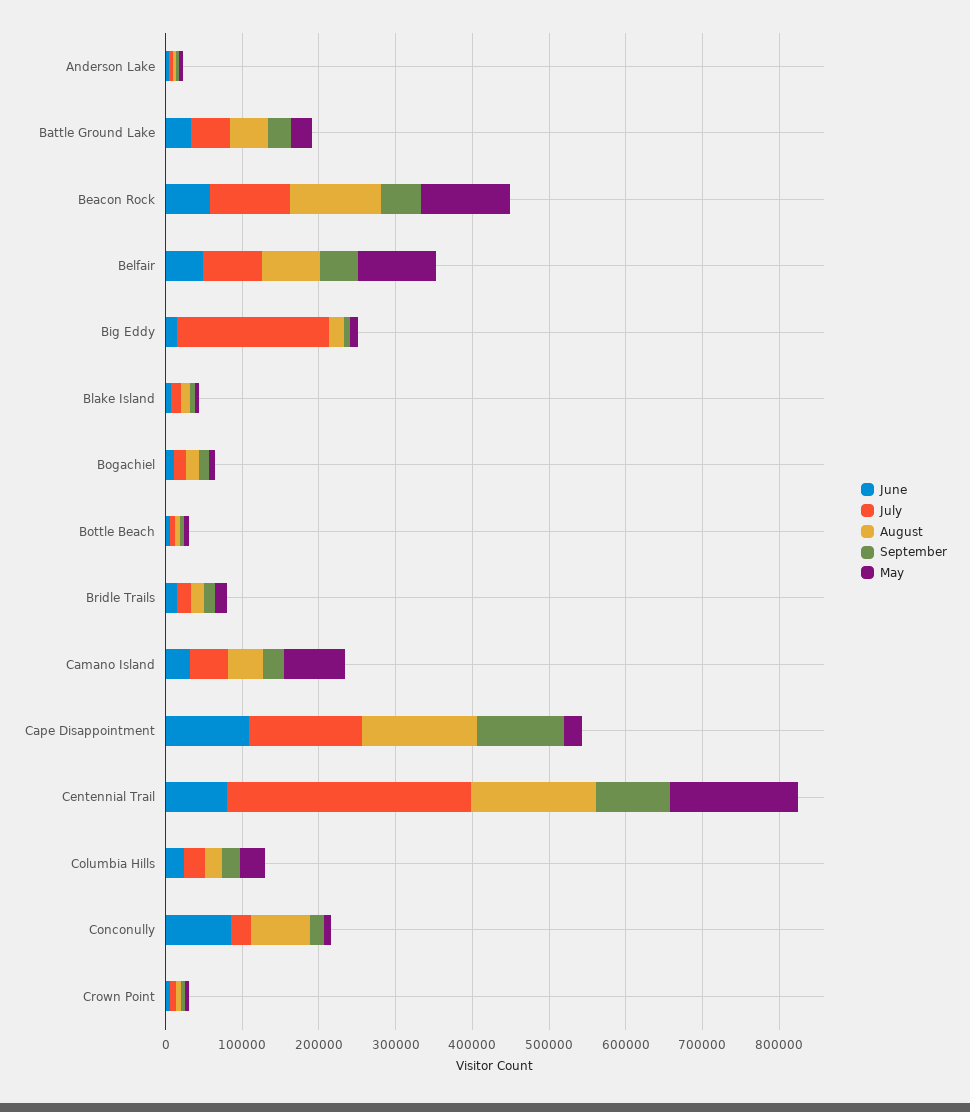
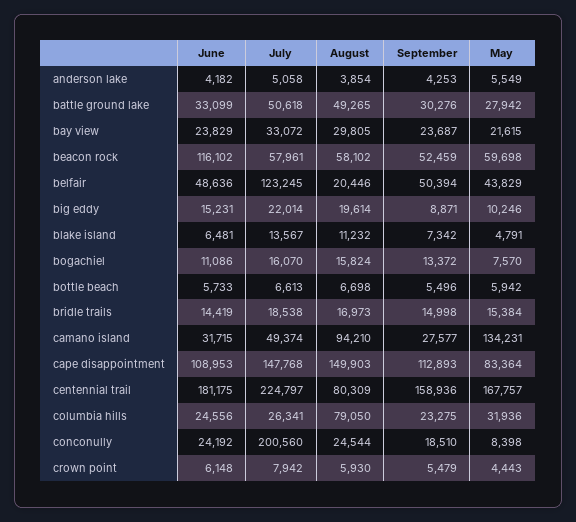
June, Beacon Rock: 60000 -> 116102
July, Beacon Rock: 100000 -> 57961
August, Beacon Rock: 120000 -> 58102
May, Beacon Rock: 120000 -> 59698
July, Belfair: 80000 -> 123245
August, Belfair: 80000 -> 20446
May, Belfair: 100000 -> 43829
July, Big Eddy: 200000 -> 22014
August, Camano Island: 40000 -> 94210
May, Camano Island: 80000 -> 134231
May, Cape Disappointment: 20000 -> 83364
June, Centennial Trail: 80000 -> 181175
July, Centennial Trail: 320000 -> 224797
August, Centennial Trail: 160000 -> 80309
September, Centennial Trail: 100000 -> 158936
August, Columbia Hills: 20000 -> 79050
June, Conconully: 80000 -> 24192
July, Conconully: 20000 -> 200560
August, Conconully: 80000 -> 24544
June, bay view: none -> 23829
July, bay view: none -> 33072
August, bay view: none -> 29805
September, bay view: none -> 23687
May, bay view: none -> 21615

